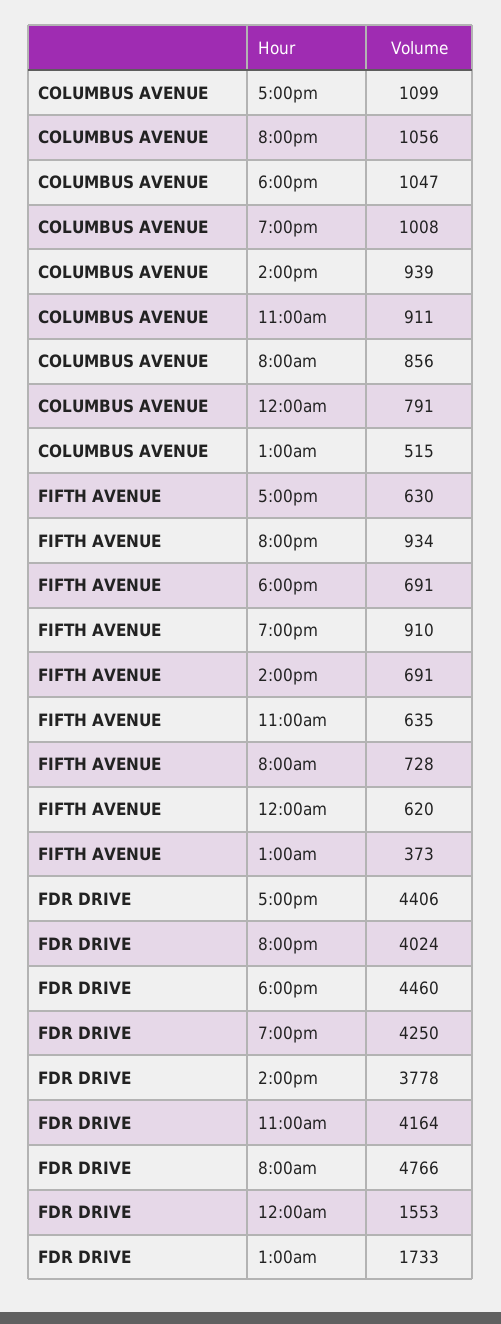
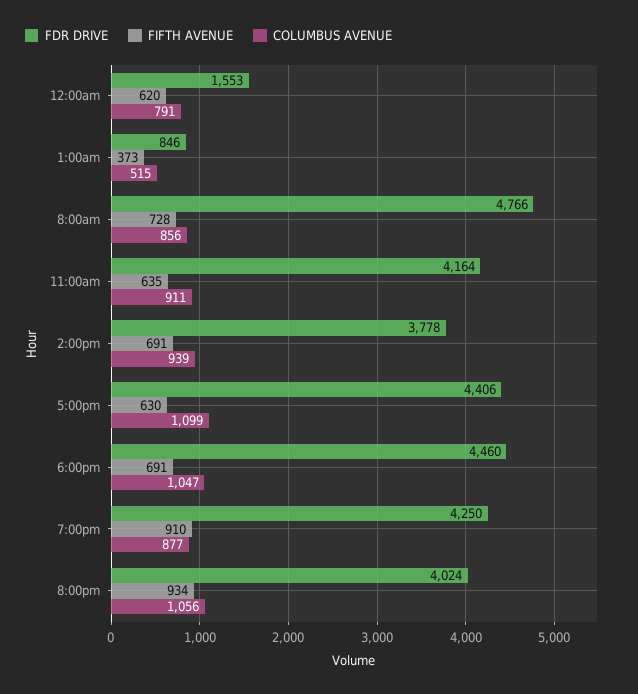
COLUMBUS AVENUE, 7:00pm: 1008 -> 877
FDR DRIVE, 1:00am: 1733 -> 846

